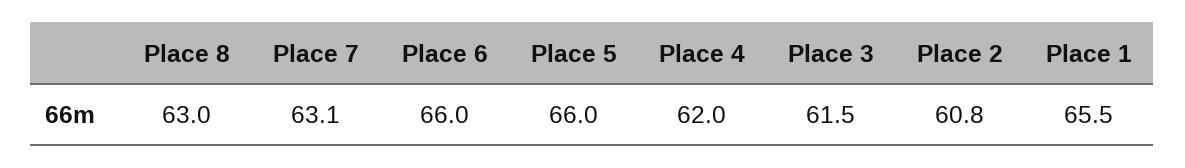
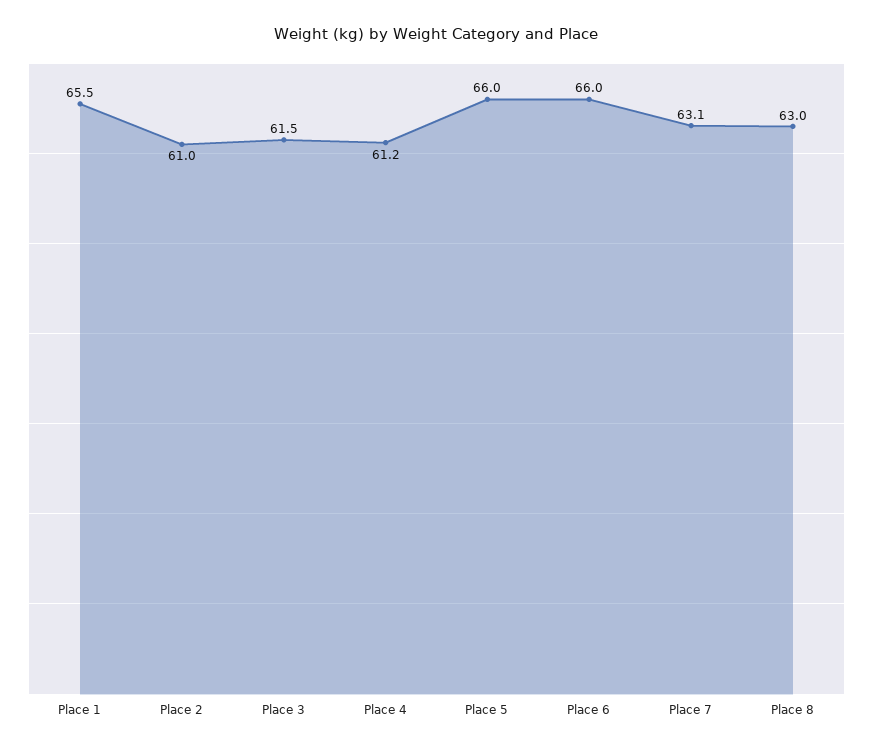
Place 4: 62 -> 61.2
Place 2: 60.8 -> 61

